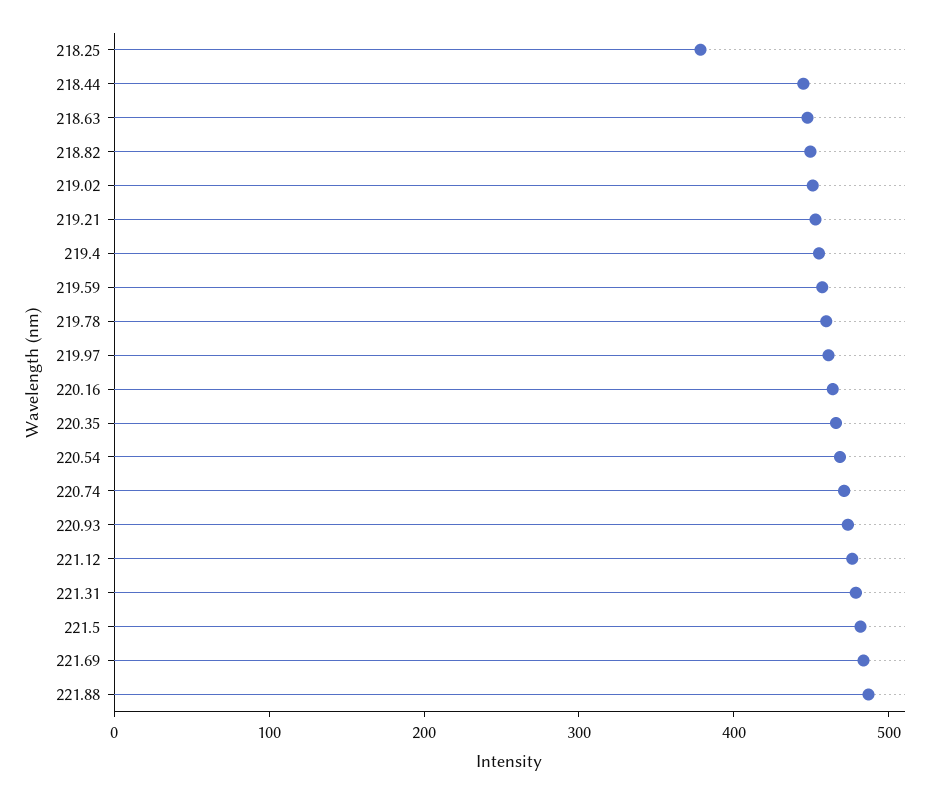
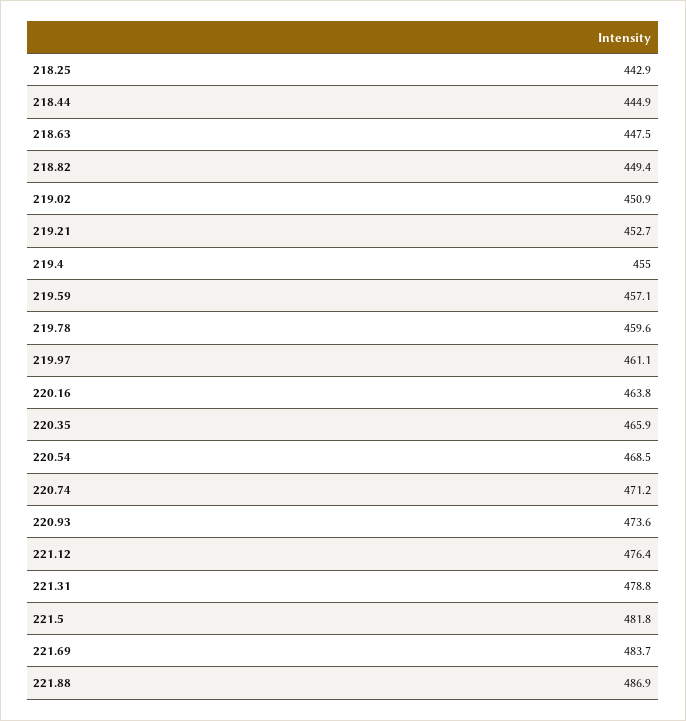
218.25: 380 -> 442.9

